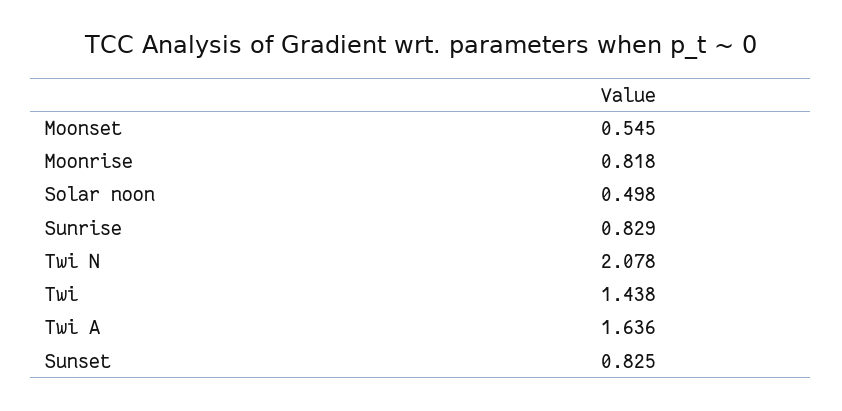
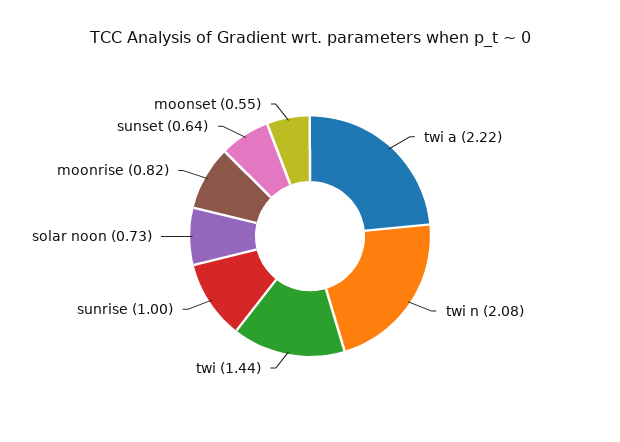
Solar noon: 0.498 -> 0.73
Sunrise: 0.829 -> 1
Twi A: 1.636 -> 2.22
Sunset: 0.825 -> 0.64

